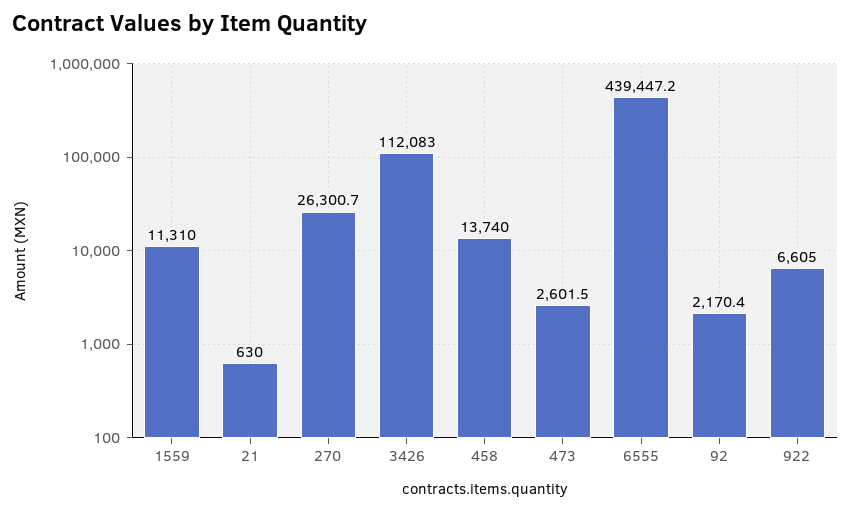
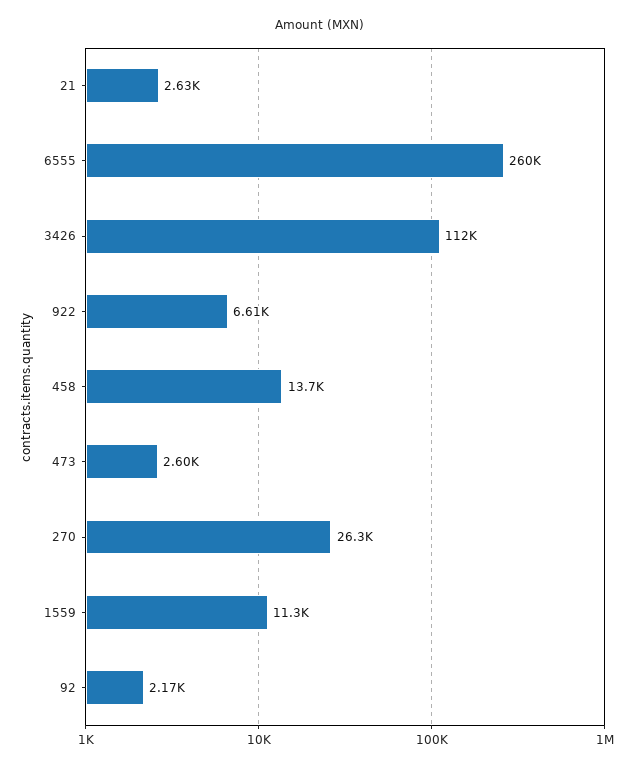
21: 630 -> 2630
6555: 439447.2 -> 260000

